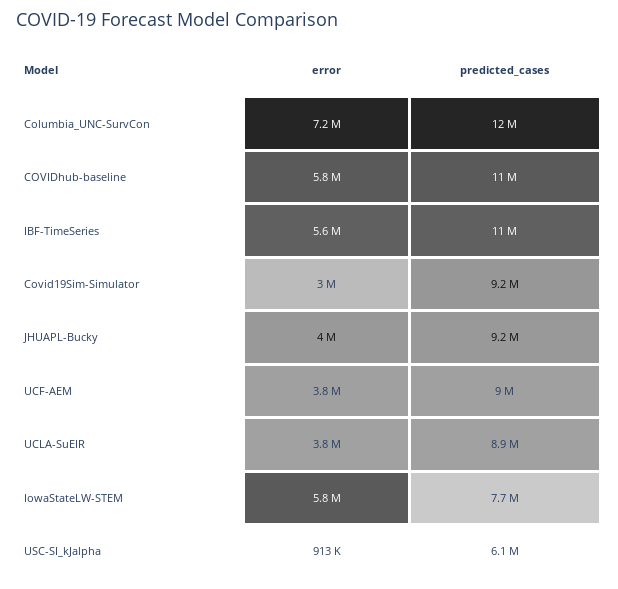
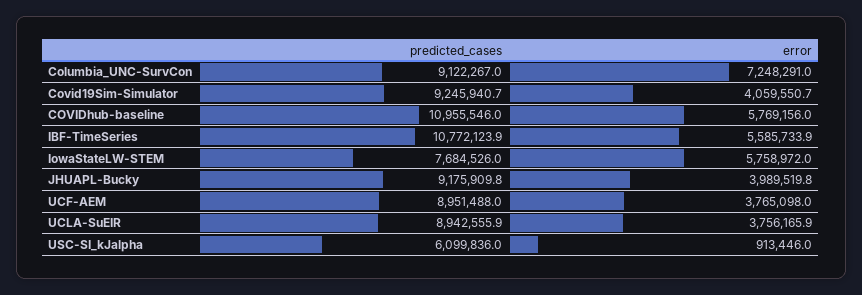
predicted_cases, Columbia_UNC-SurvCon: 12000000 -> 9122267
error, Covid19Sim-Simulator: 3000000 -> 4059550.7

